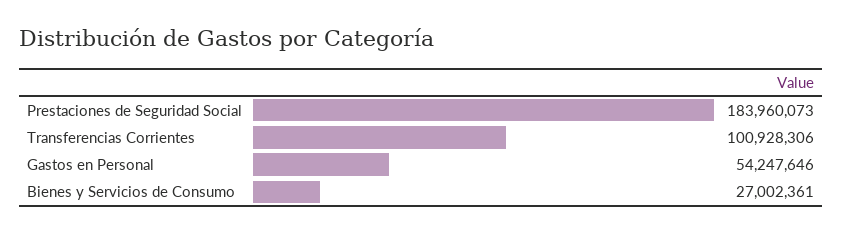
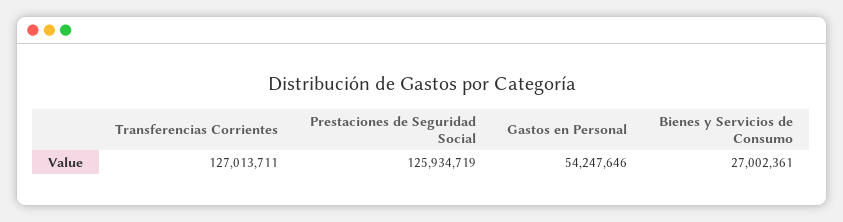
Prestaciones de Seguridad Social: 183960073 -> 125934719
Transferencias Corrientes: 100928306 -> 127013711

